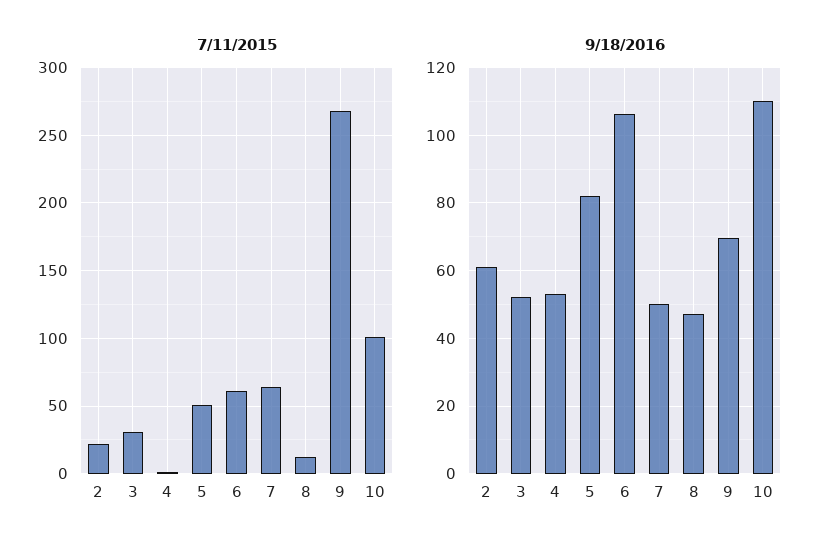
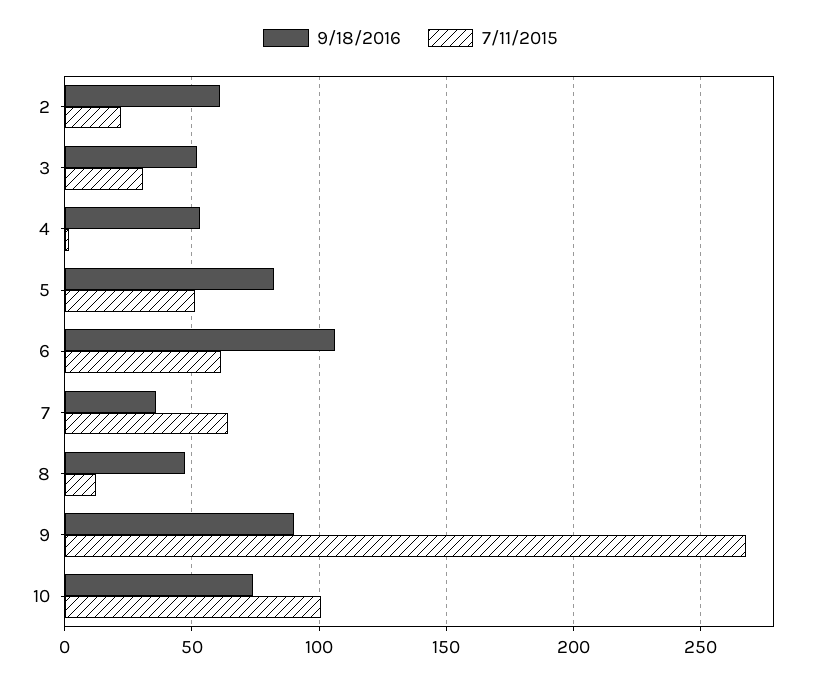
9/18/2016, 7: 50 -> 35
9/18/2016, 9: 70 -> 90
9/18/2016, 10: 110 -> 75

